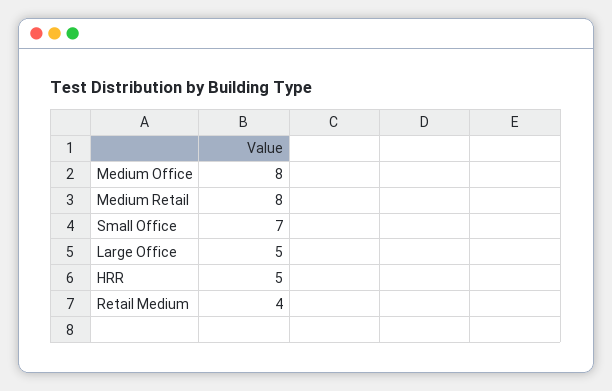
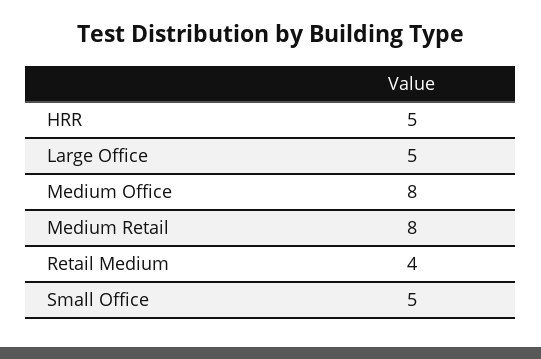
Small Office: 7 -> 5

